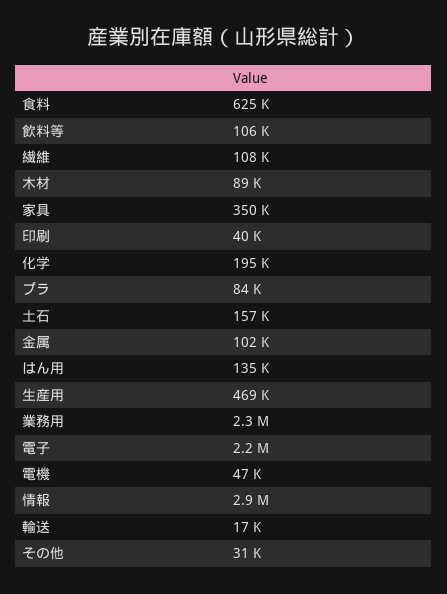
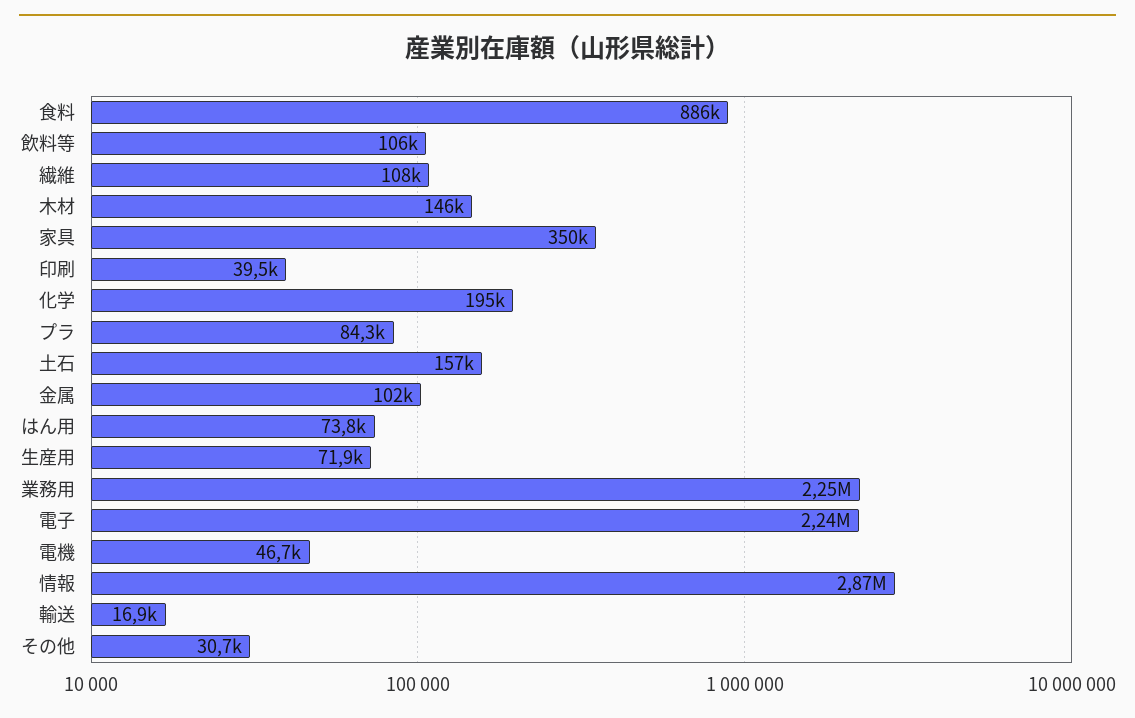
食料: 625000 -> 886000
木材: 89000 -> 146000
はん用: 135000 -> 73800
生産用: 469000 -> 71900

